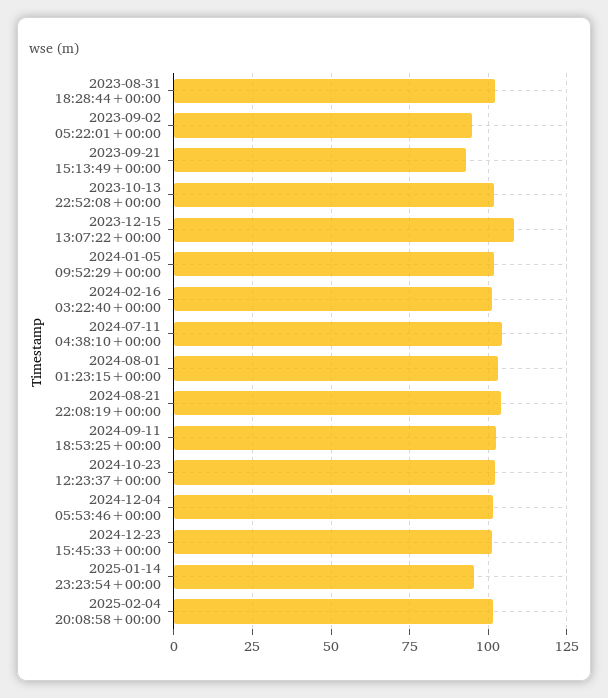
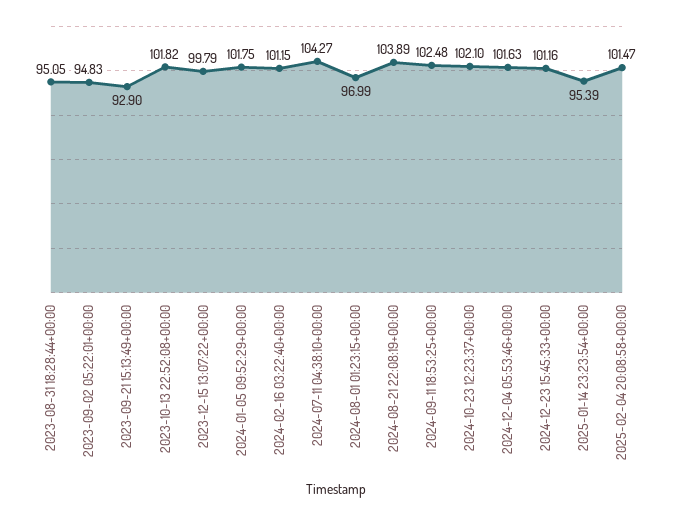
2023-08-31 18:28:44+00:00: 102.5 -> 95.05
2023-12-15 13:07:22+00:00: 107.5 -> 99.79
2024-08-01 01:23:15+00:00: 102.5 -> 96.99

